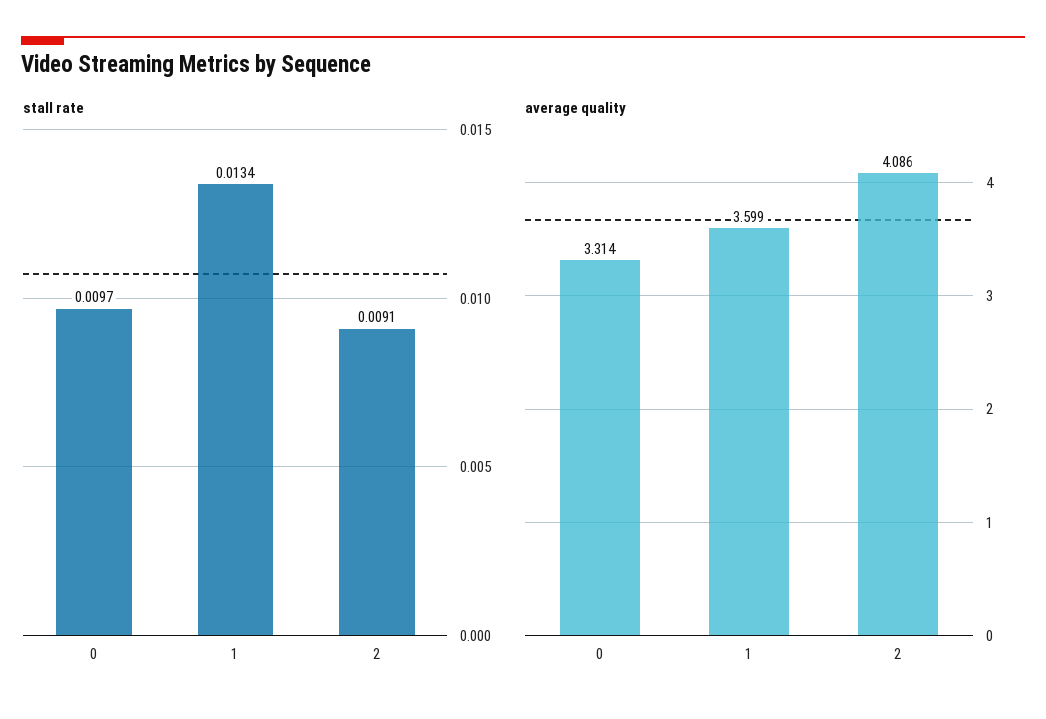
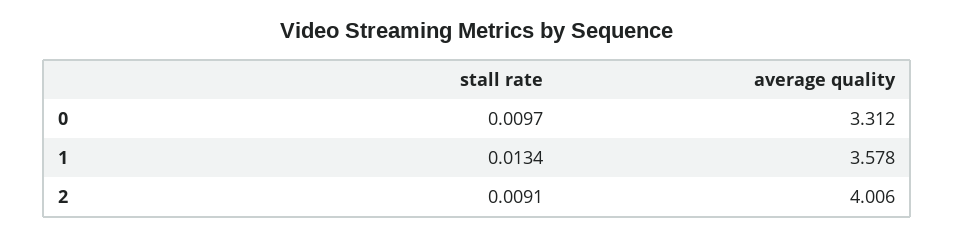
average quality, 0: 3.314 -> 3.312
average quality, 1: 3.599 -> 3.578
average quality, 2: 4.086 -> 4.006

